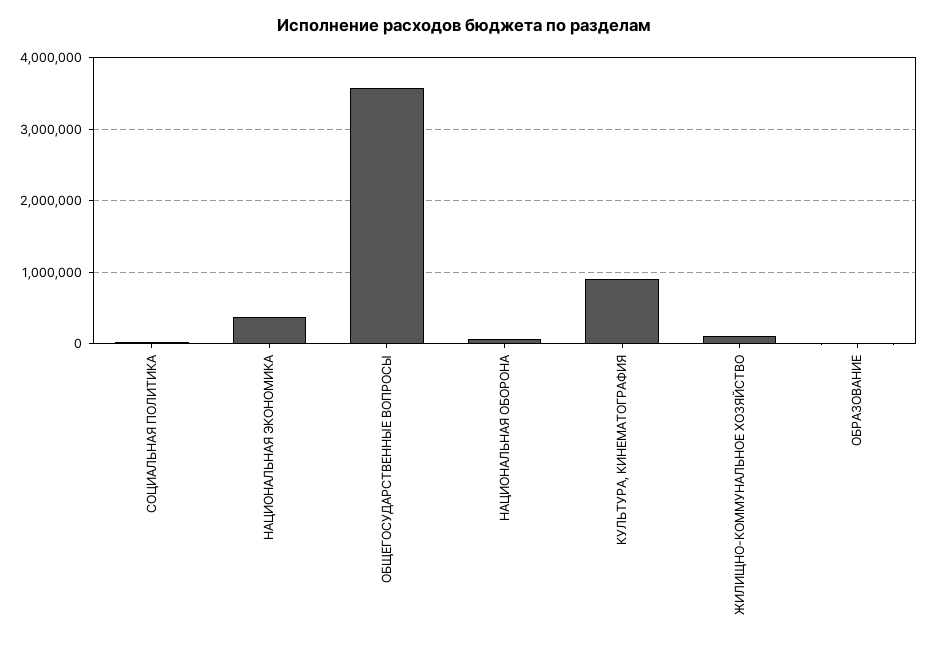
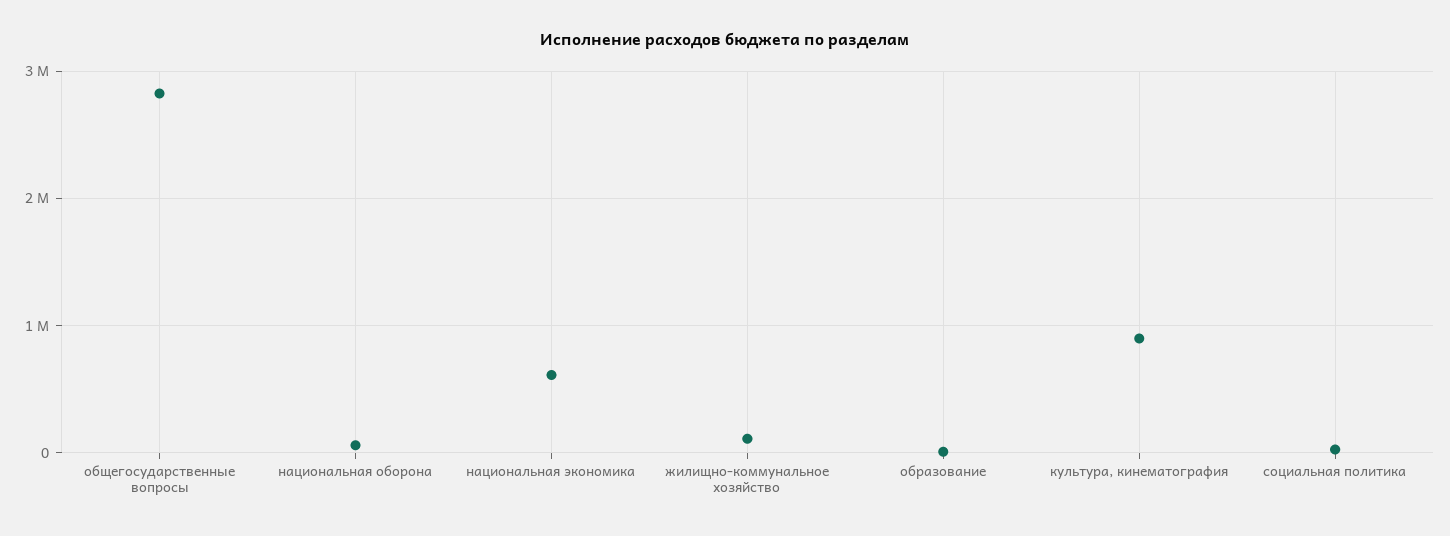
НАЦИОНАЛЬНАЯ ЭКОНОМИКА: 400000 -> 600000
ОБЩЕГОСУДАРСТВЕННЫЕ ВОПРОСЫ: 3600000 -> 2800000

